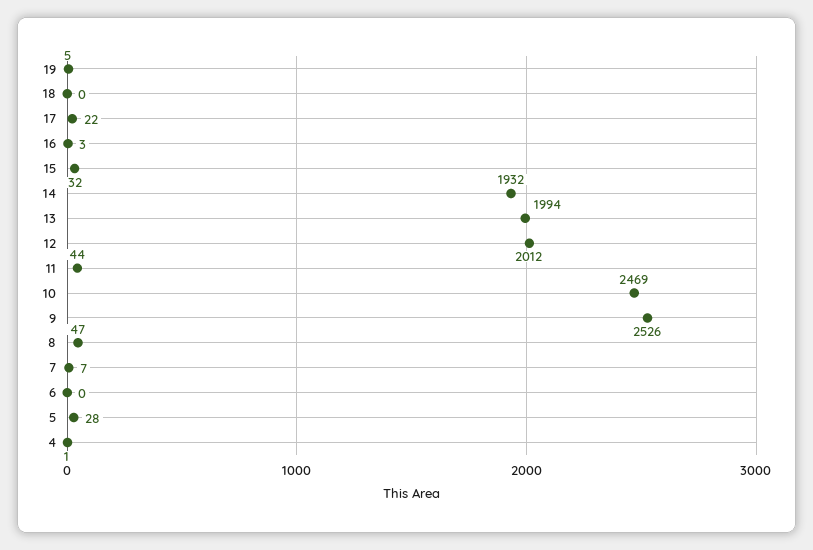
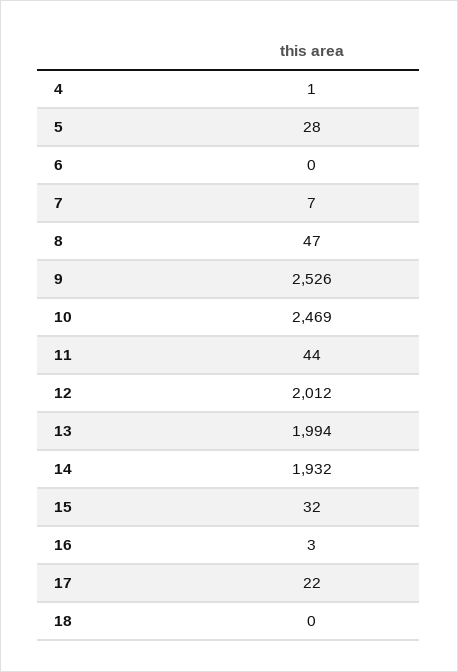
19: 5 -> none

